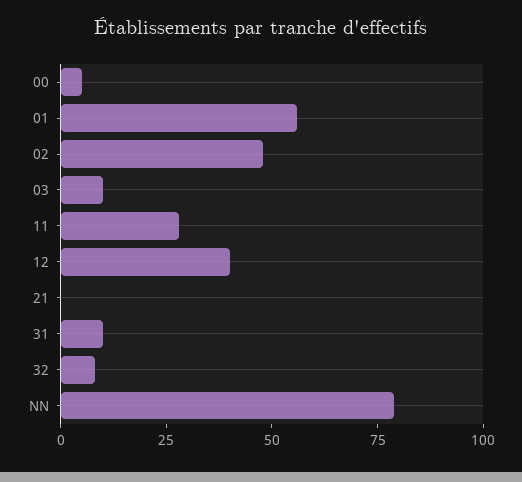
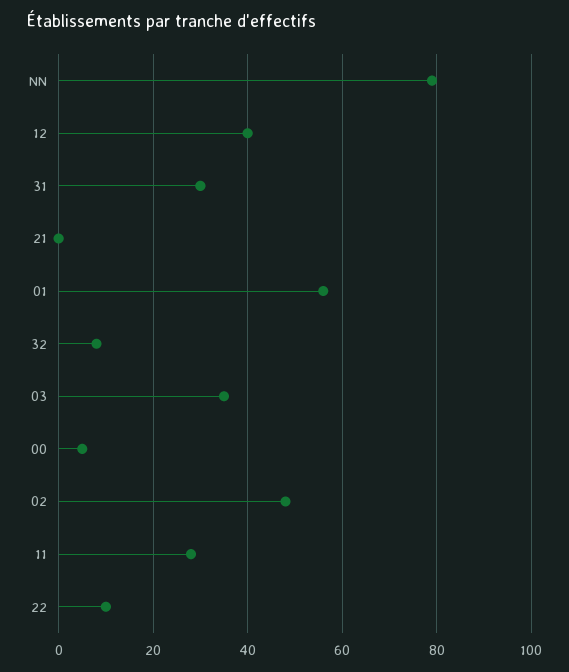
03: 10 -> 35
31: 10 -> 30
22: none -> 10

